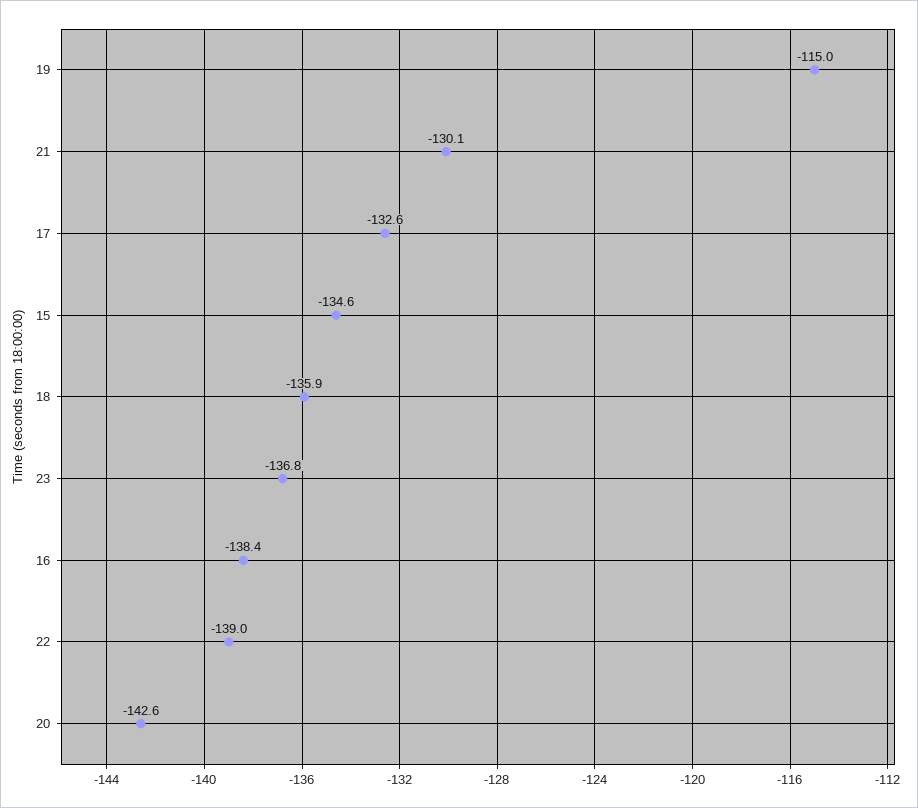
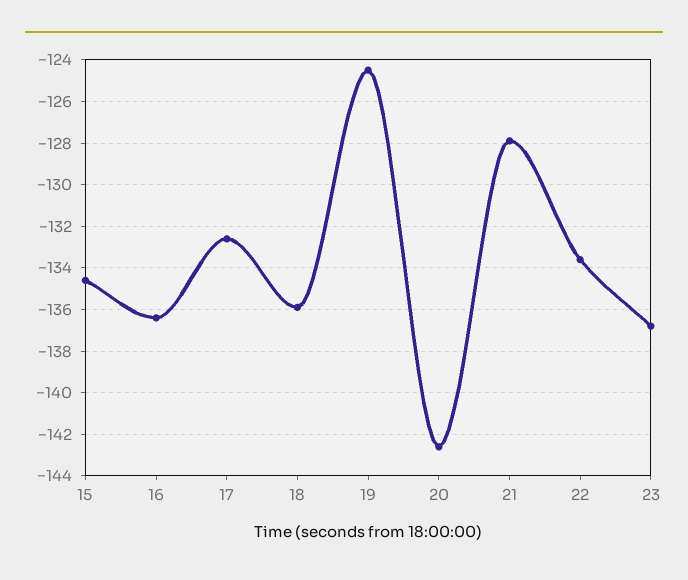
19: -115 -> -124.5
21: -130.1 -> -128
16: -138.4 -> -136.5
22: -139 -> -133.5

